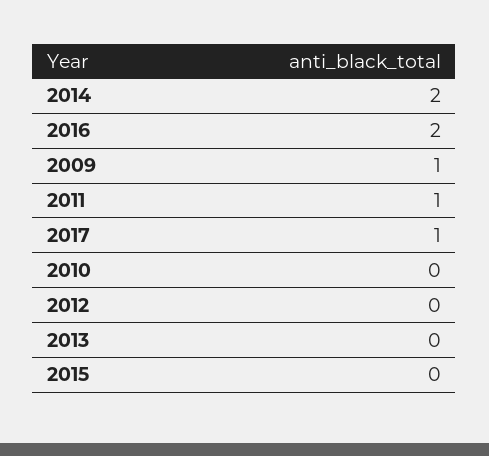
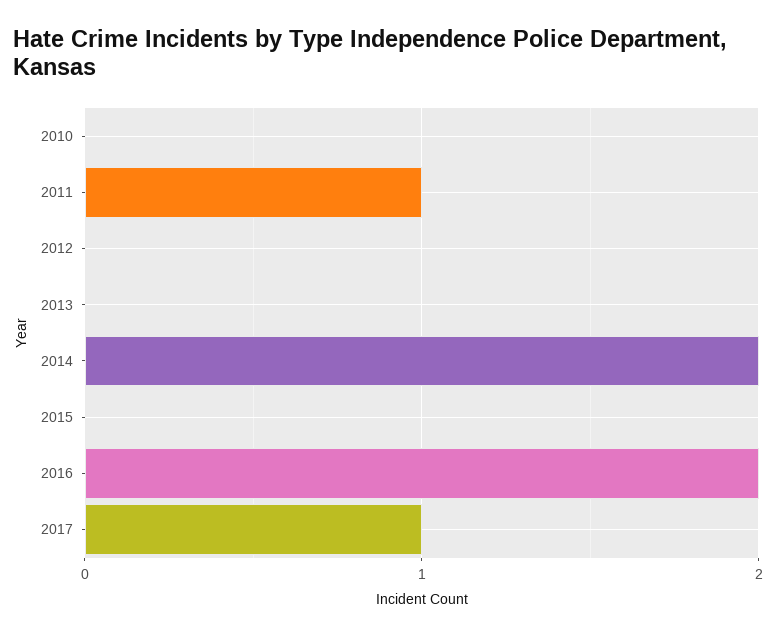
2009: 1 -> none

